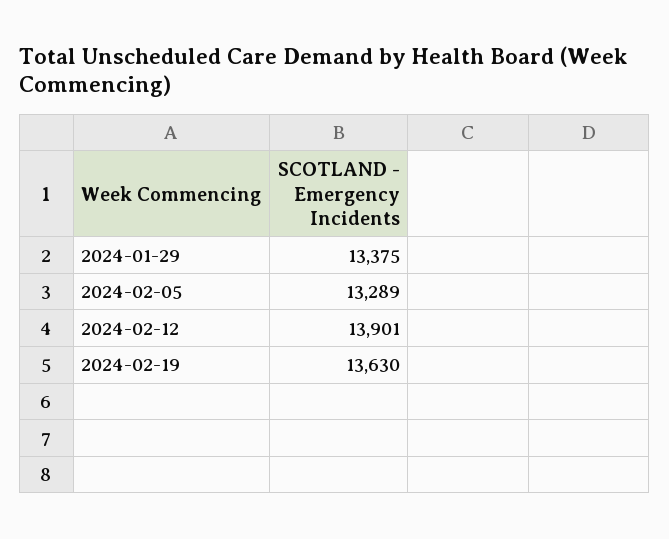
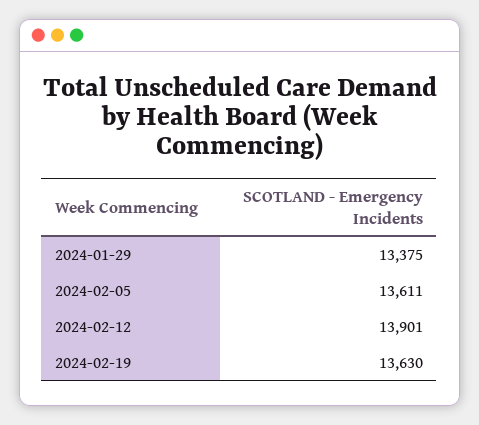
2024-02-05: 13289 -> 13611

